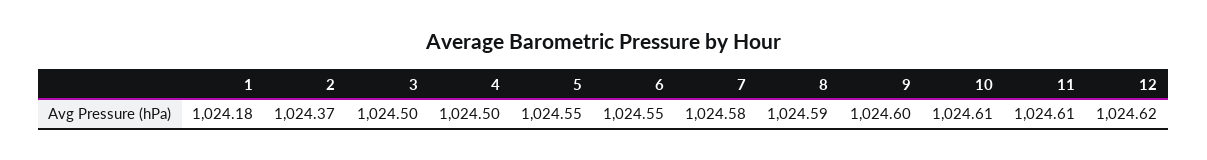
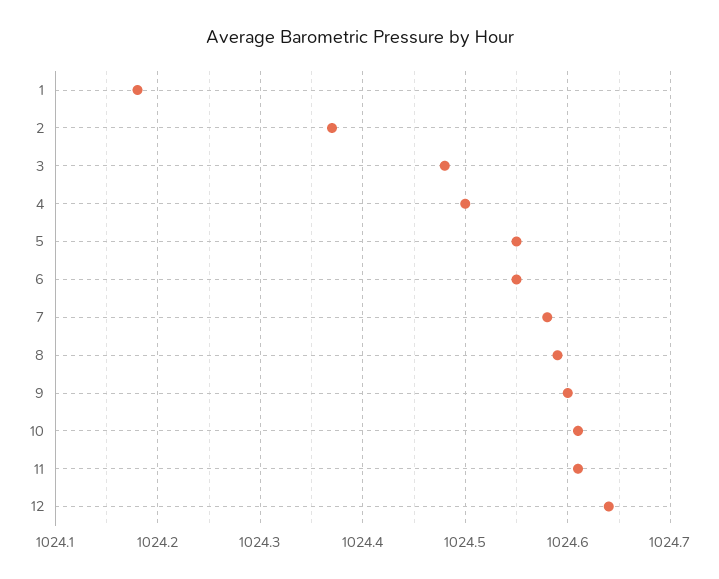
3: 1024.5 -> 1024.48
12: 1024.62 -> 1024.64

